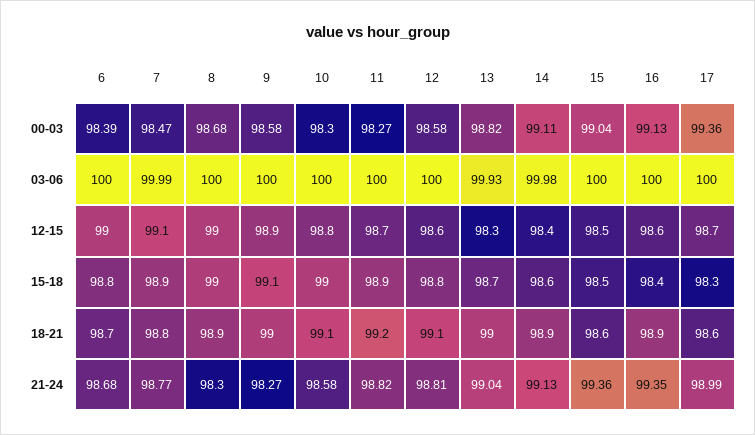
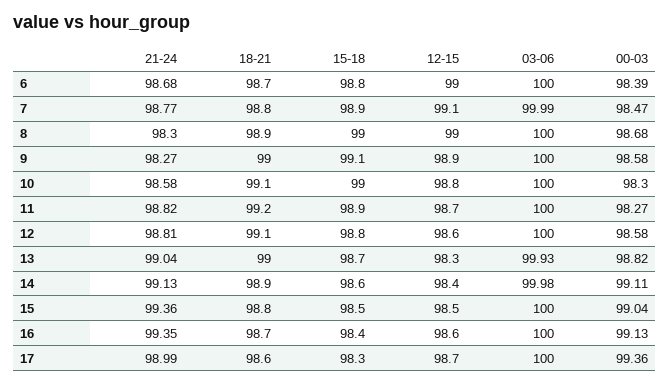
15, 18-21: 98.6 -> 98.8
16, 18-21: 98.9 -> 98.7

